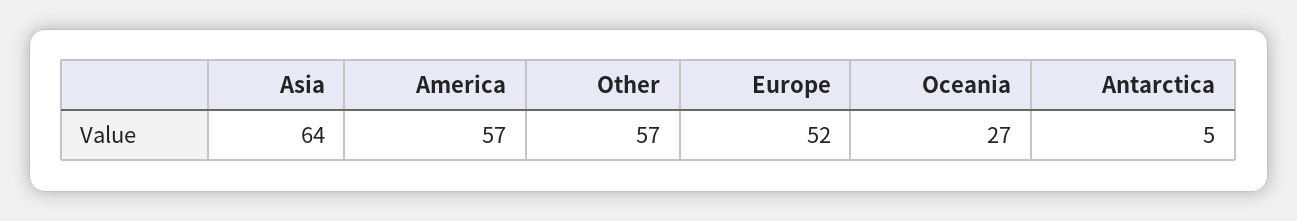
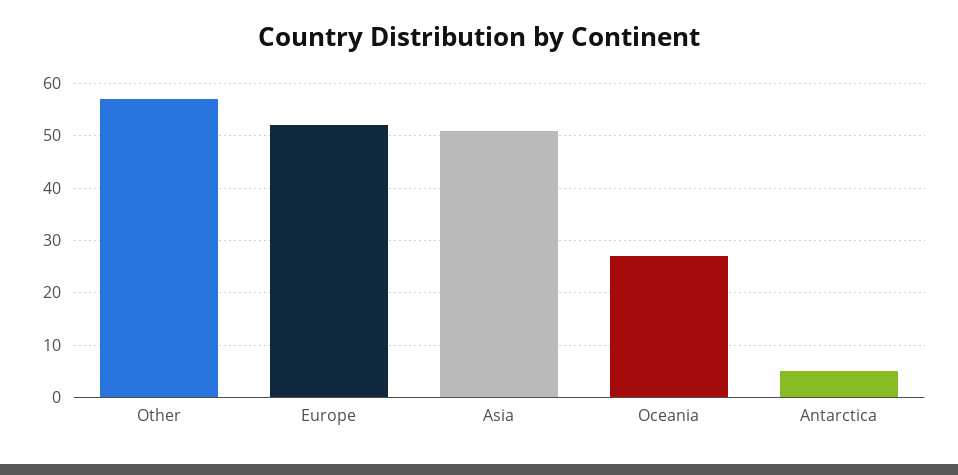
Asia: 64 -> 50
America: 57 -> none

